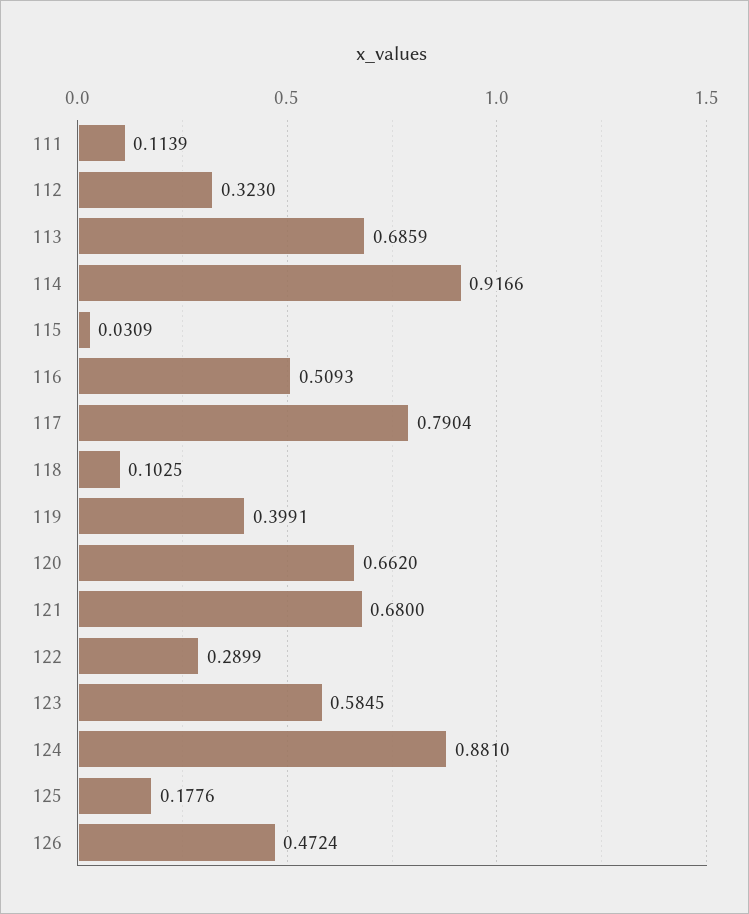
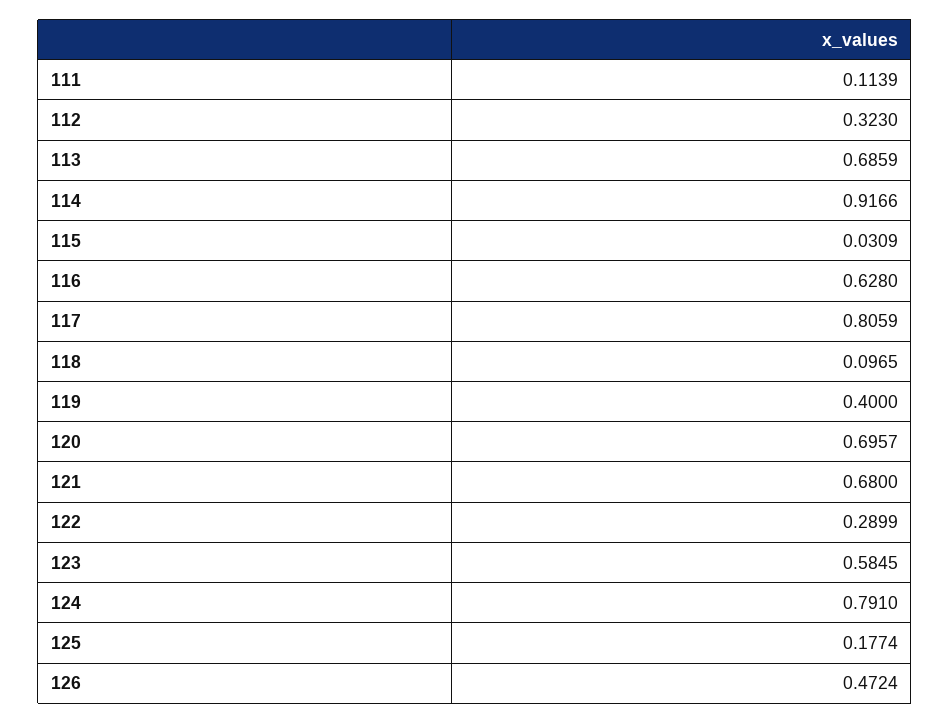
116: 0.5093 -> 0.628
117: 0.7904 -> 0.8059
118: 0.1025 -> 0.0965
119: 0.3991 -> 0.4
120: 0.662 -> 0.6957
124: 0.881 -> 0.791
125: 0.1776 -> 0.1774

